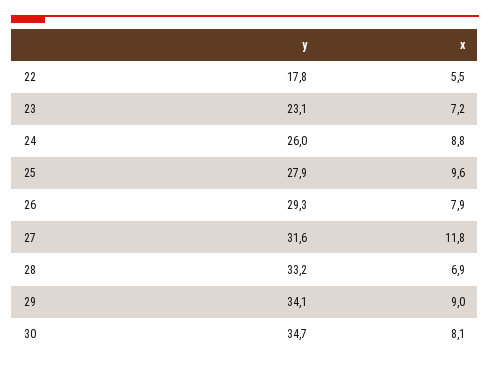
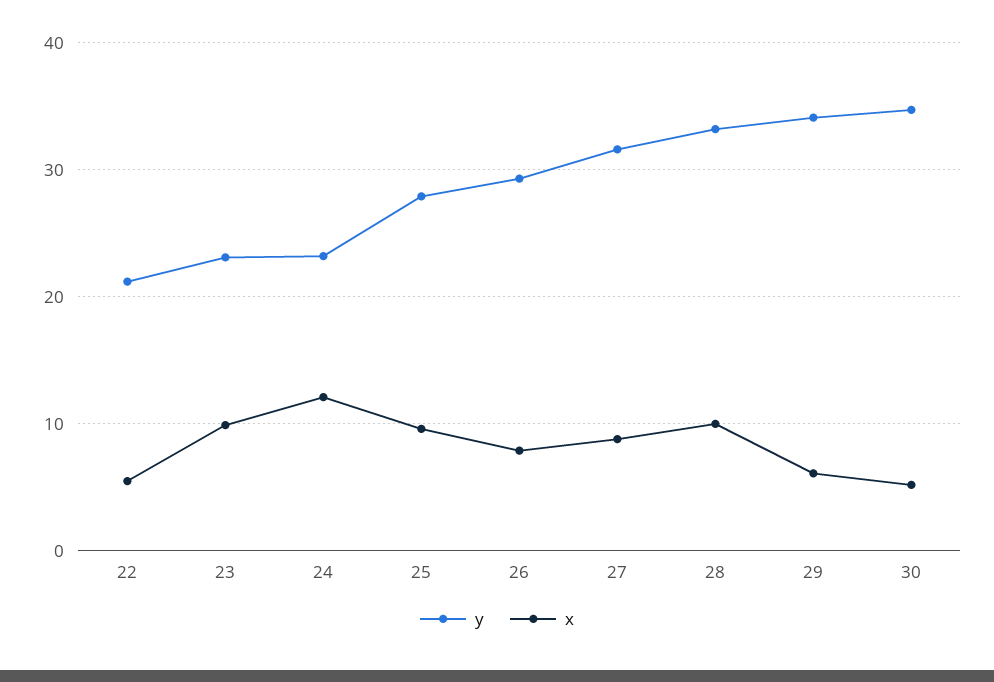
y, 22: 17.8 -> 21
x, 23: 7.2 -> 10
y, 24: 26 -> 23
x, 24: 8.8 -> 12
x, 27: 11.8 -> 9
x, 28: 6.9 -> 10
x, 29: 9 -> 6
x, 30: 8.1 -> 5

